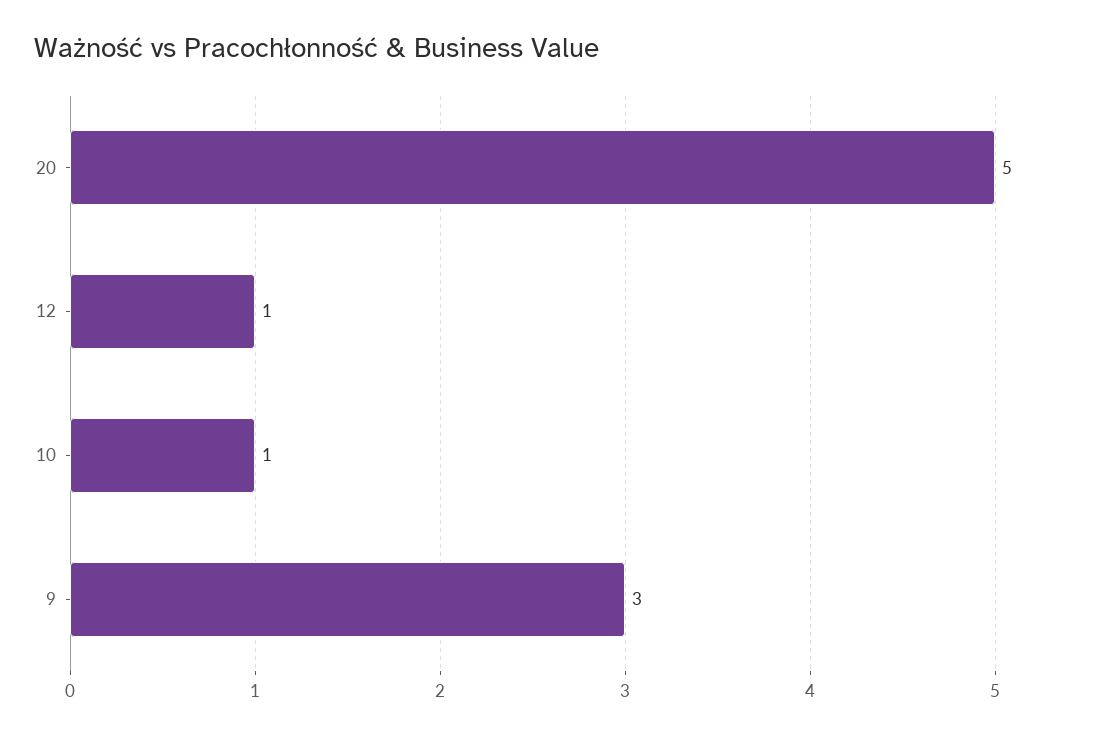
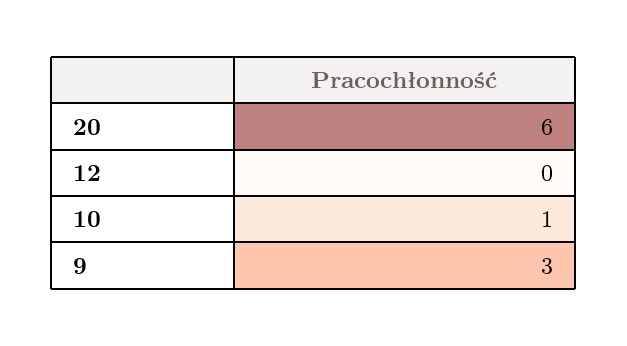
20: 5 -> 6
12: 1 -> 0

